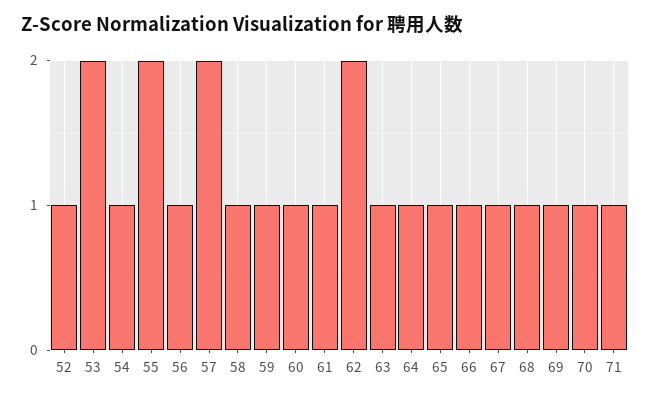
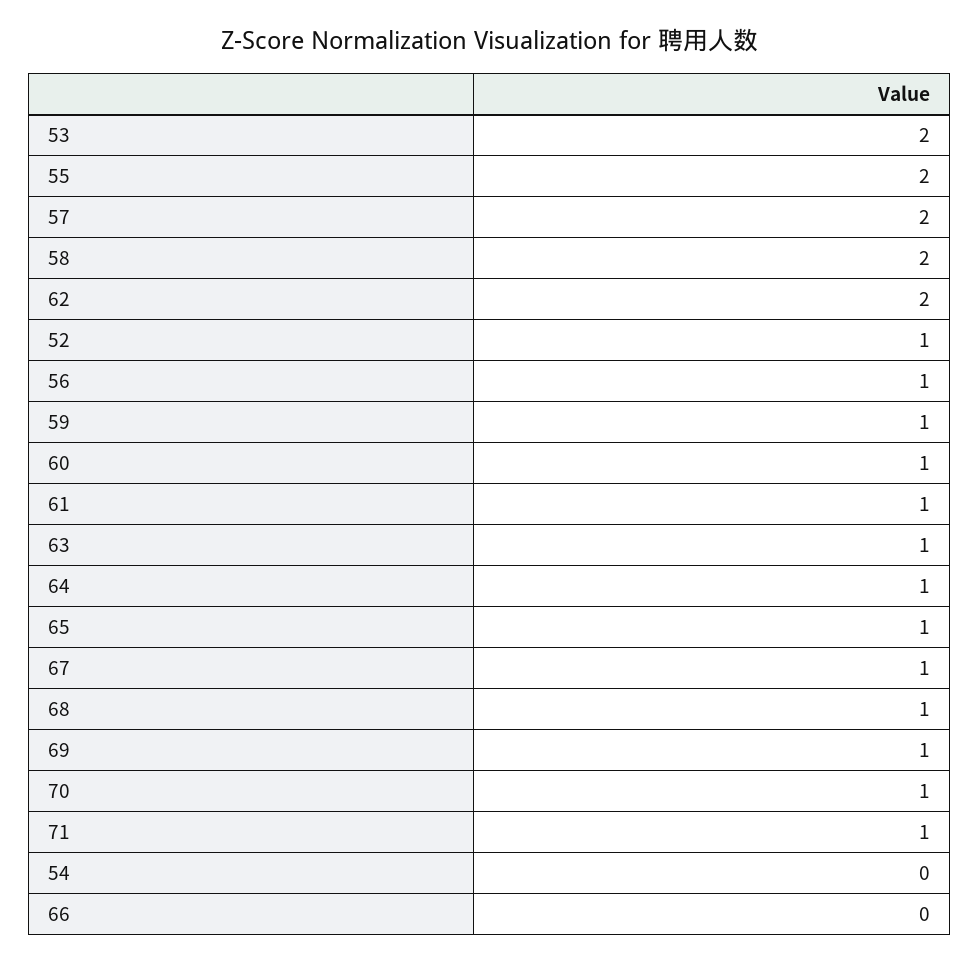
54: 1 -> 0
58: 1 -> 2
66: 1 -> 0

